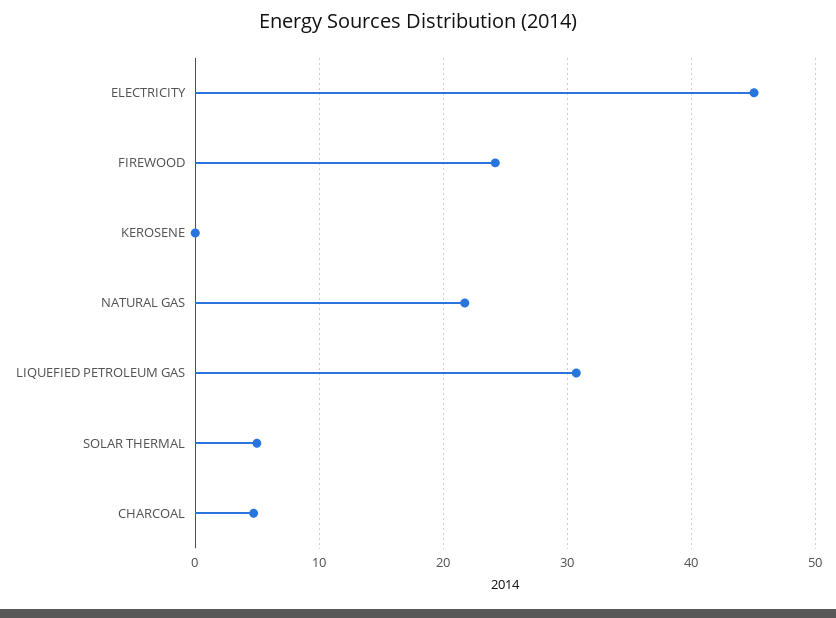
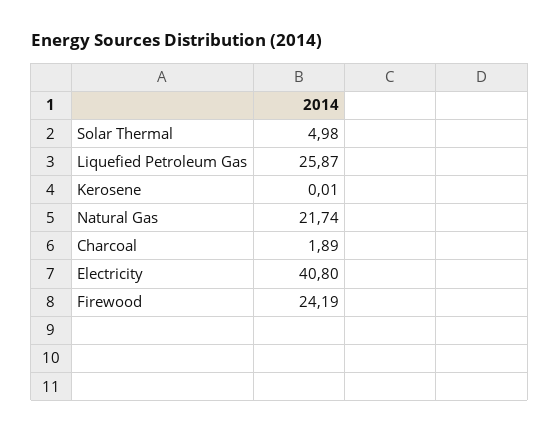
ELECTRICITY: 45 -> 40.8
LIQUEFIED PETROLEUM GAS: 31 -> 25.87
CHARCOAL: 5 -> 1.89

